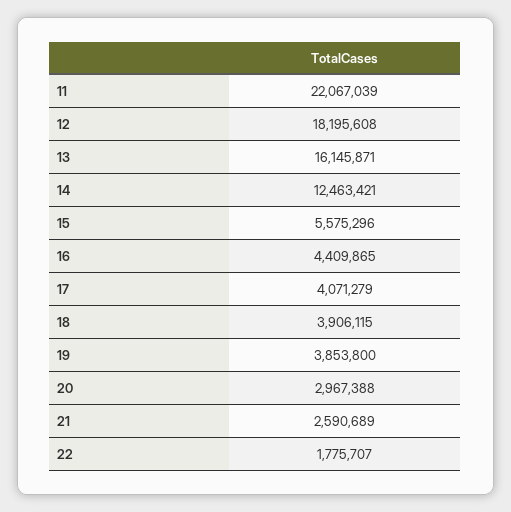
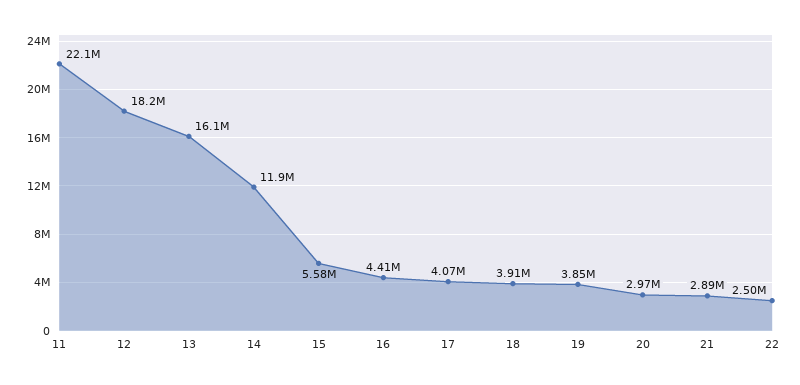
14: 12463421 -> 11900000
21: 2590689 -> 2890000
22: 1775707 -> 2500000

